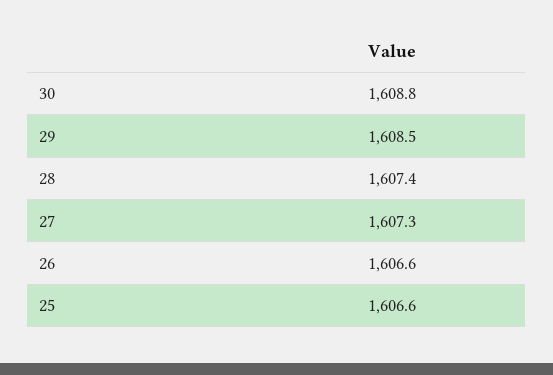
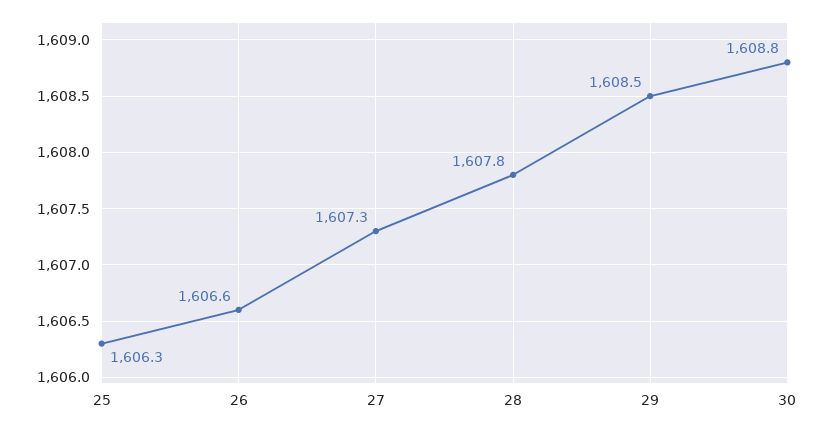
28: 1607.4 -> 1607.8
25: 1606.6 -> 1606.3

